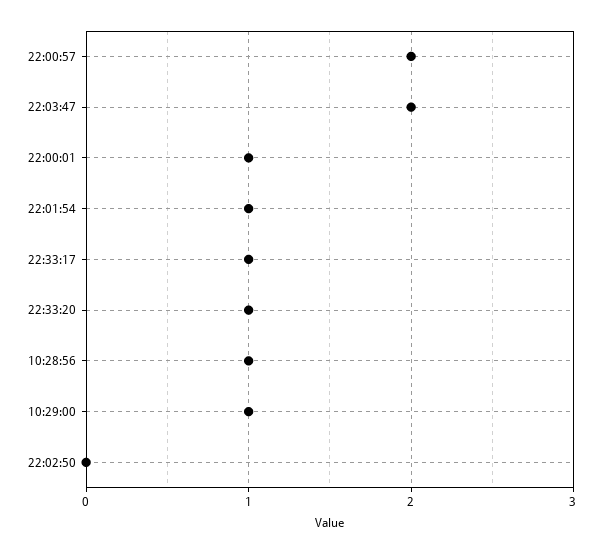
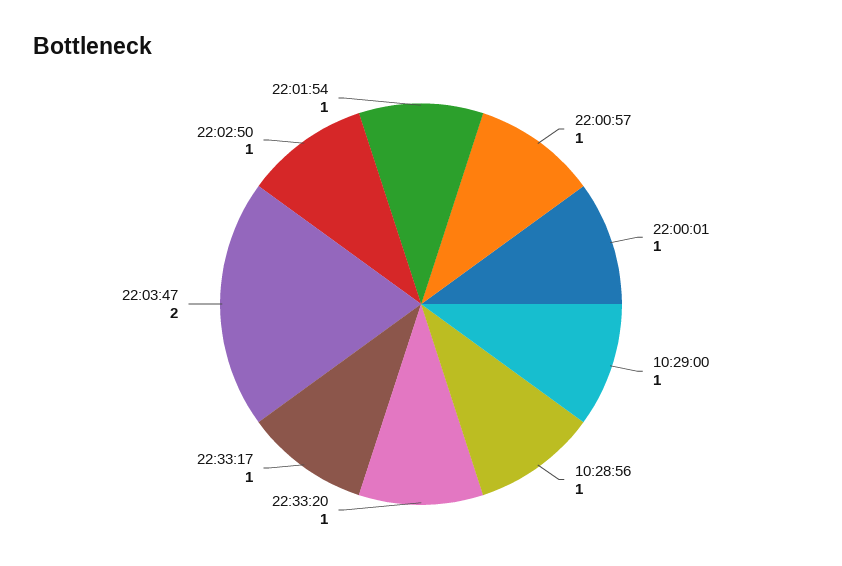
22:00:57: 2 -> 1
22:02:50: 0 -> 1

